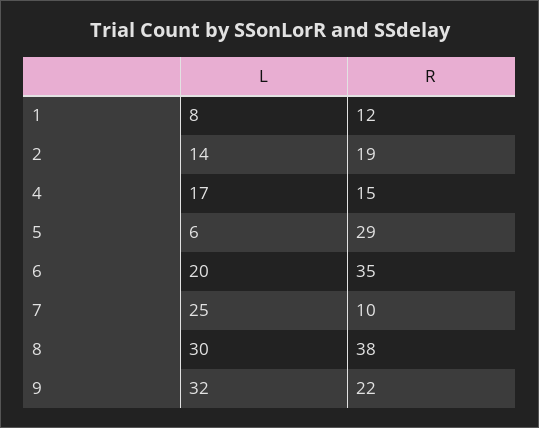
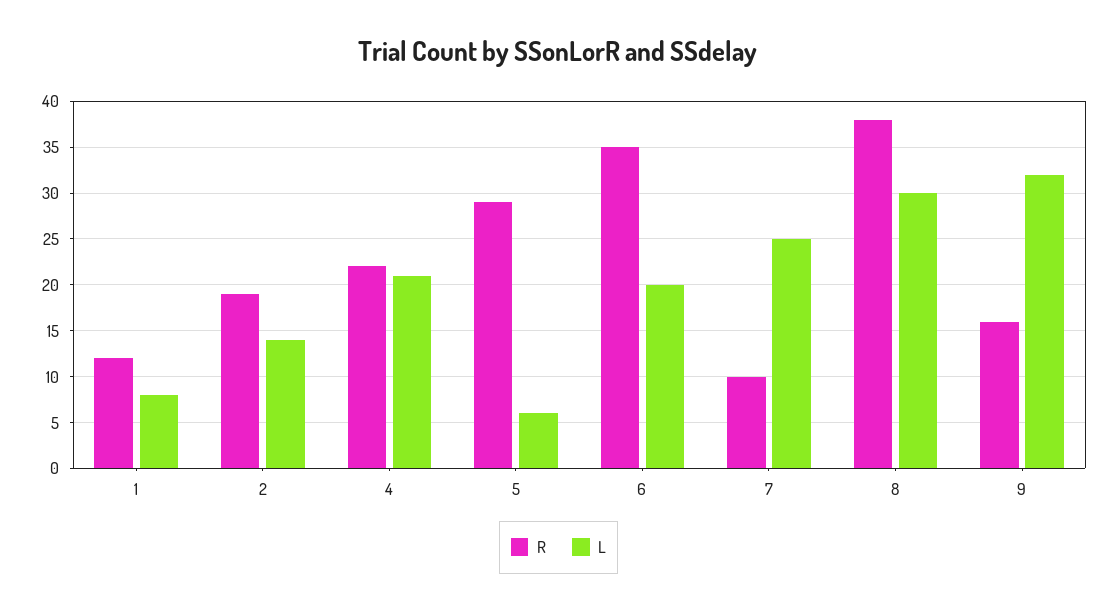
L, 4: 17 -> 21
R, 4: 15 -> 22
R, 9: 22 -> 16

